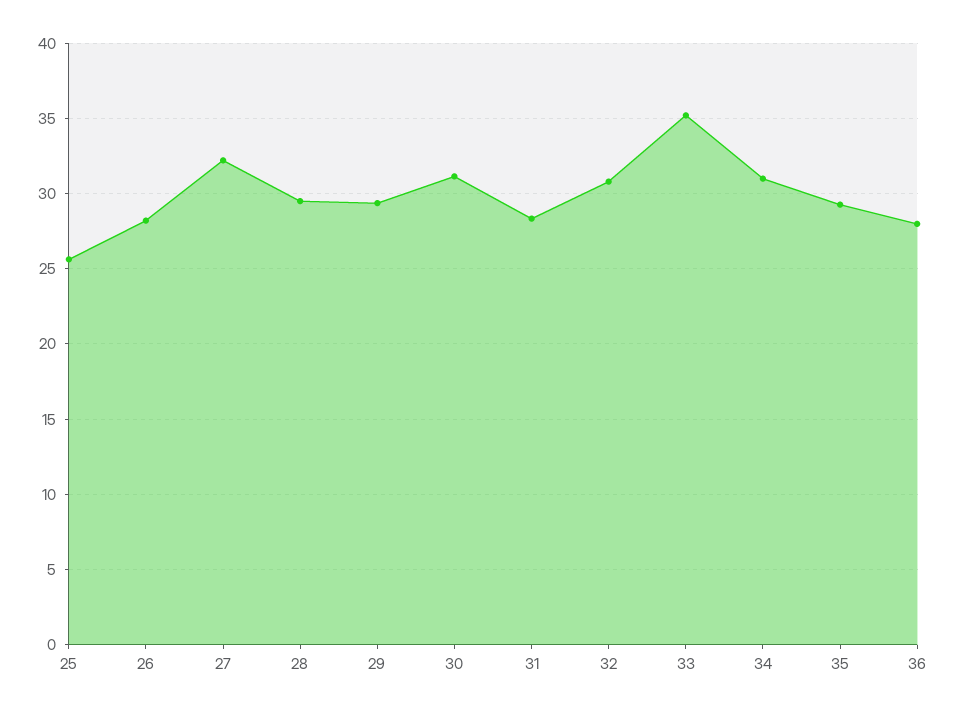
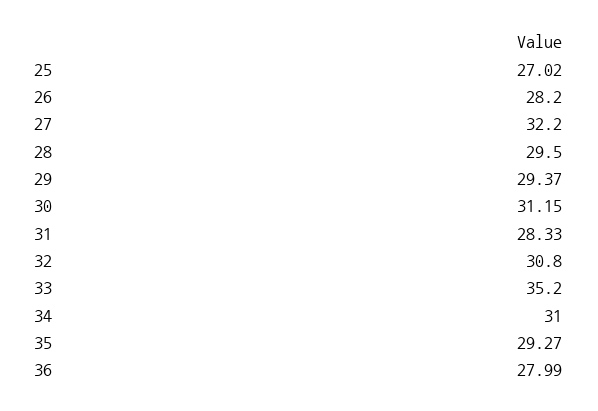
25: 25.5 -> 27.02

